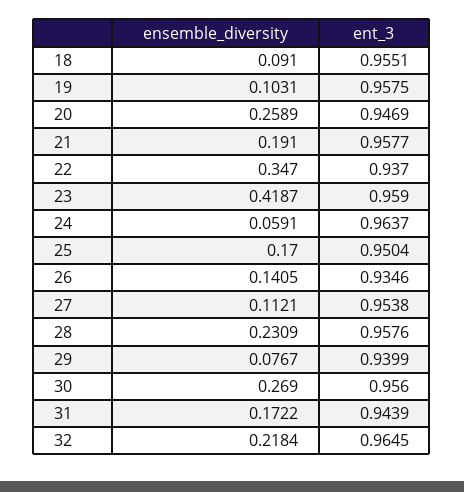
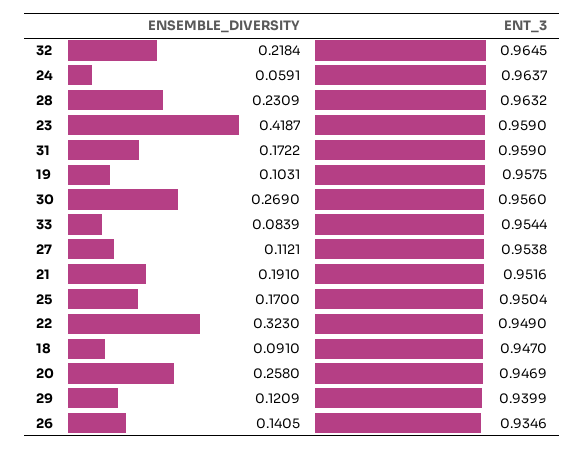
ent_3, 18: 0.9551 -> 0.947
ensemble_diversity, 20: 0.2589 -> 0.258
ent_3, 21: 0.9577 -> 0.9516
ensemble_diversity, 22: 0.347 -> 0.323
ent_3, 22: 0.937 -> 0.949
ent_3, 28: 0.9576 -> 0.9632
ensemble_diversity, 29: 0.0767 -> 0.1209
ent_3, 31: 0.9439 -> 0.959
ensemble_diversity, 33: none -> 0.0839
ent_3, 33: none -> 0.9544

